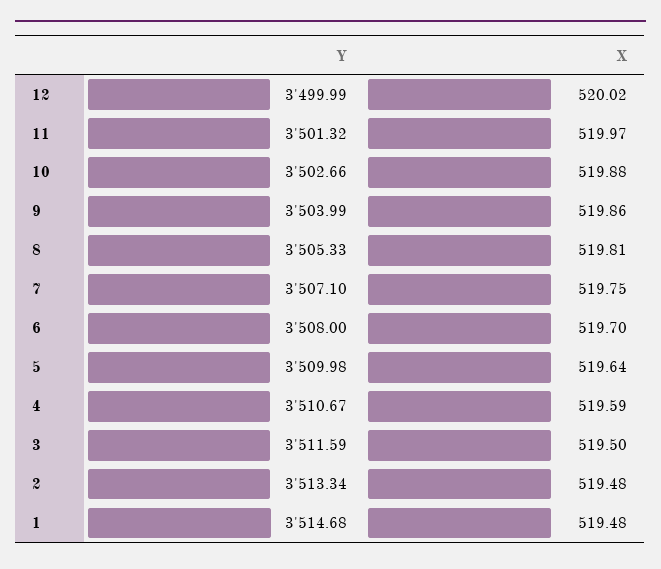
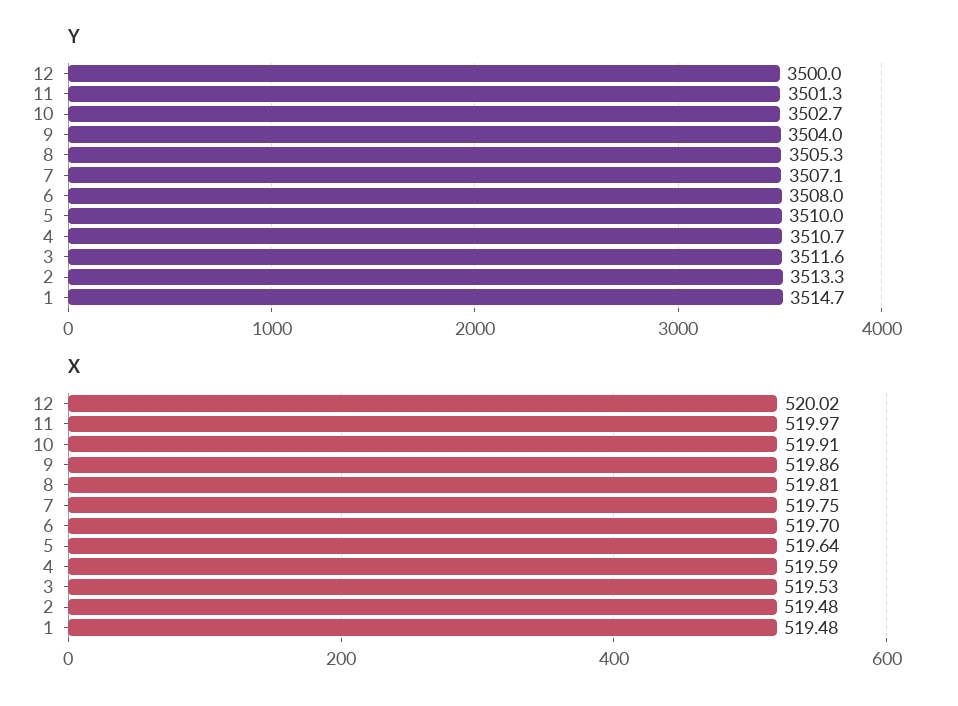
X, 10: 519.88 -> 519.91
X, 3: 519.5 -> 519.53

